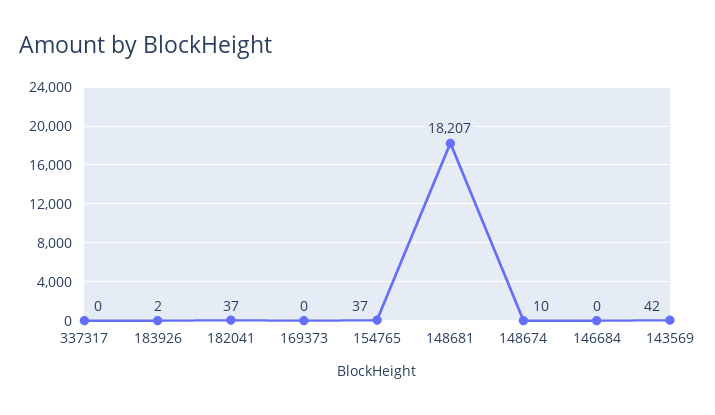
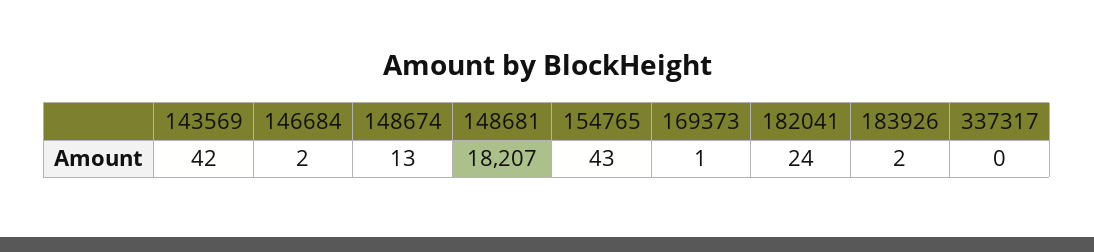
182041: 37 -> 24
169373: 0 -> 1
154765: 37 -> 43
148674: 10 -> 13
146684: 0 -> 2

